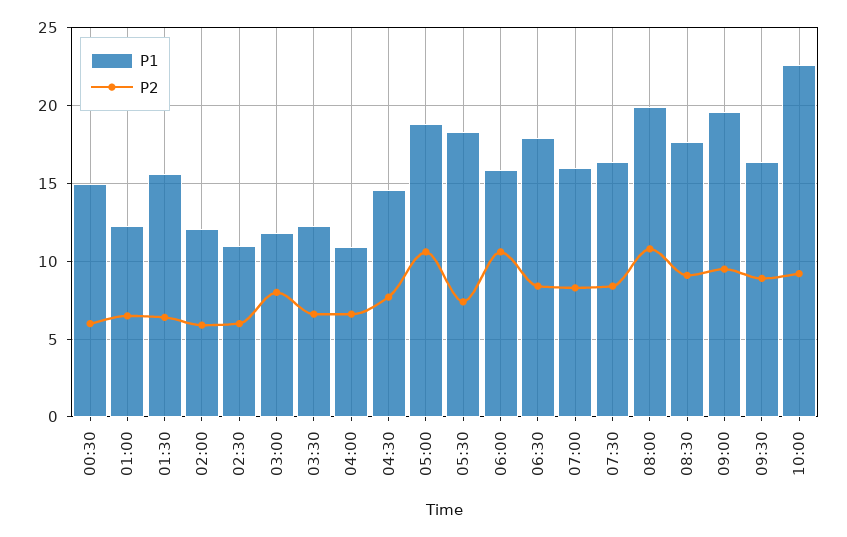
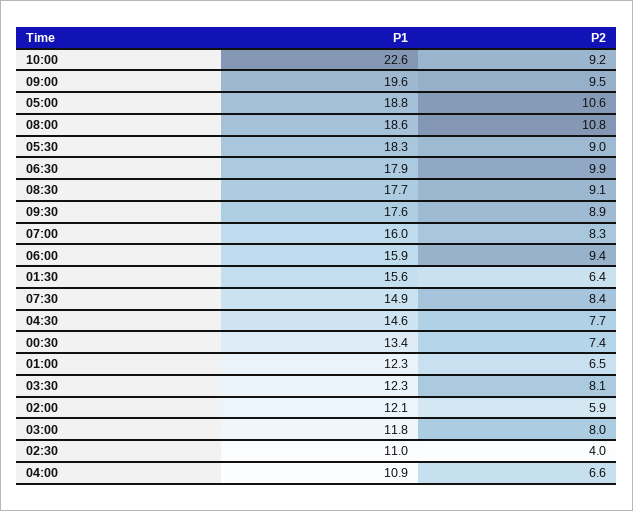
P1, 00:30: 15 -> 13.4
P2, 00:30: 6 -> 7.4
P2, 02:30: 6 -> 4
P2, 03:30: 6.5 -> 8.1
P2, 05:30: 7.5 -> 9
P2, 06:00: 10.5 -> 9.4
P2, 06:30: 8.5 -> 9.9
P1, 07:30: 16.5 -> 14.9
P1, 08:00: 20 -> 18.6
P1, 09:30: 16.5 -> 17.6

